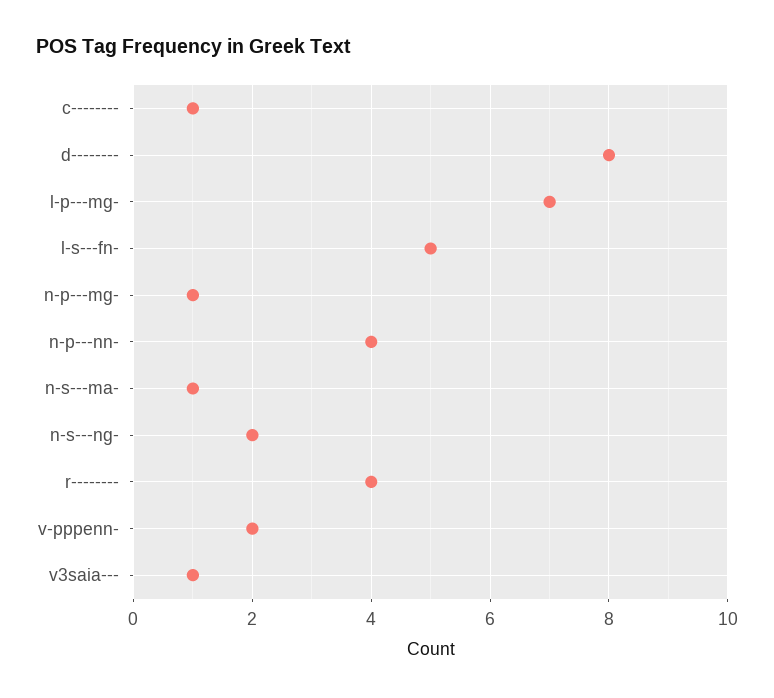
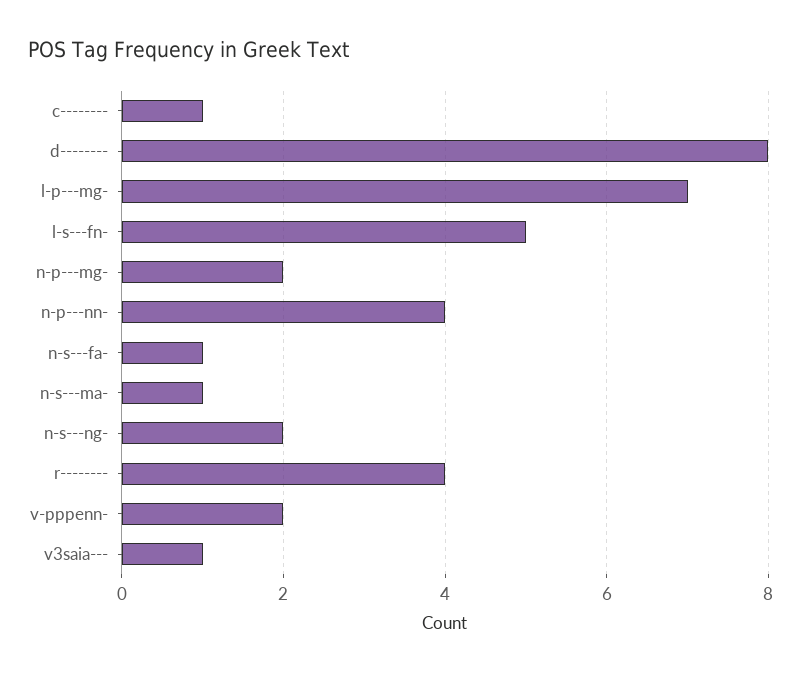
n-p---mg-: 1 -> 2
n-s---fa-: none -> 1

